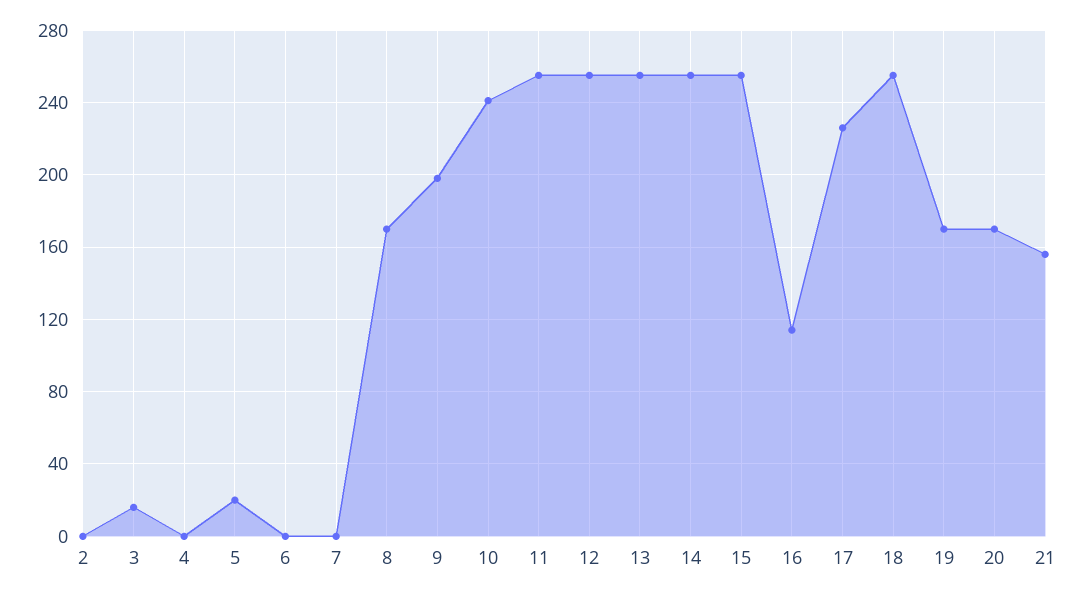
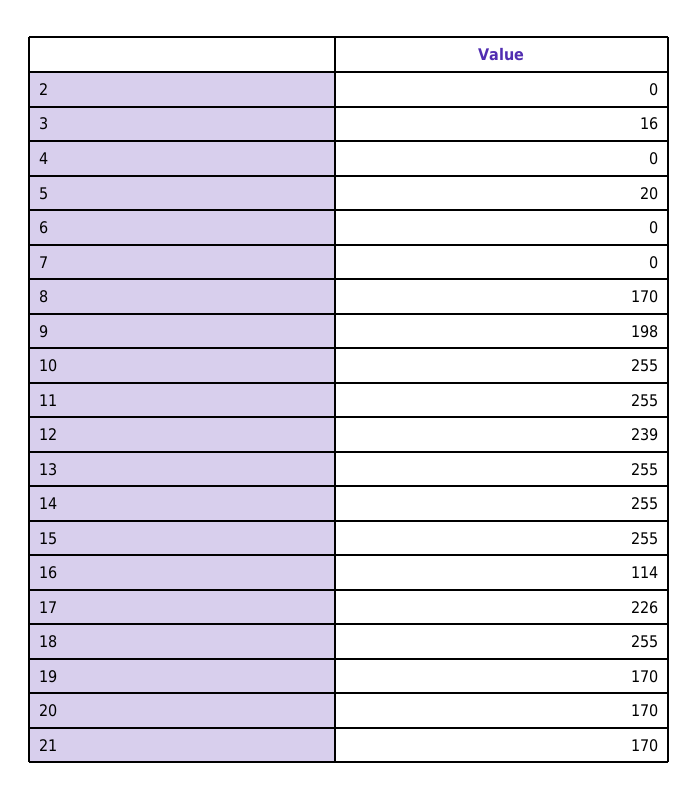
10: 240 -> 255
12: 255 -> 239
21: 155 -> 170

